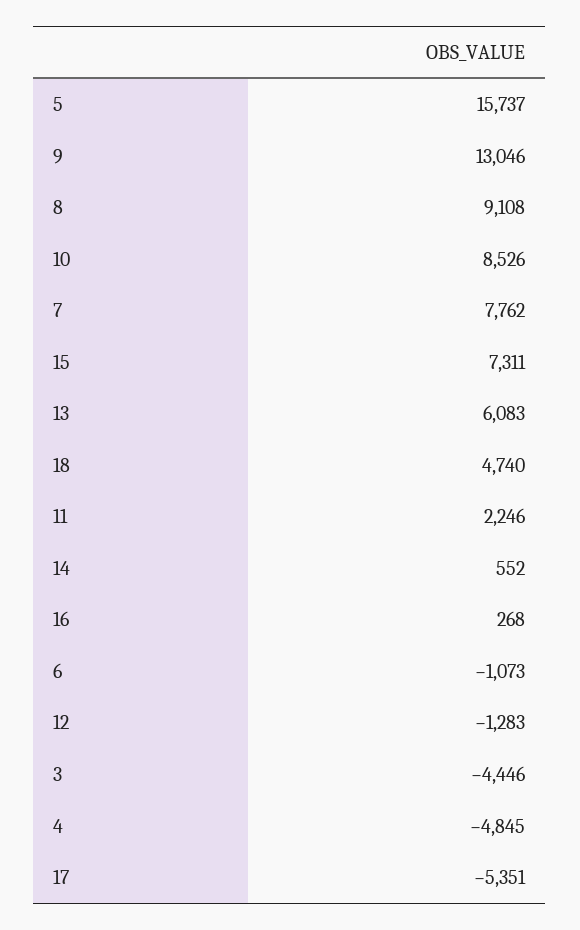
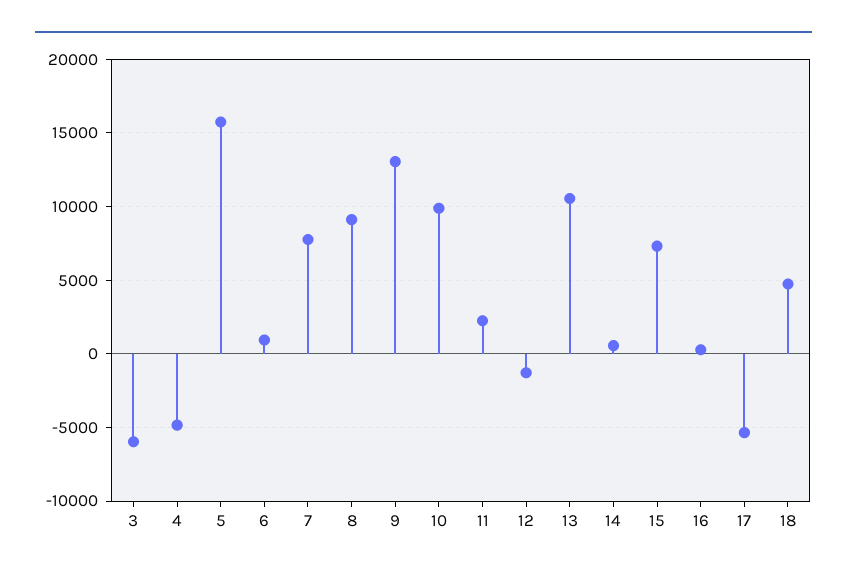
10: 8526 -> 10000
13: 6083 -> 10500
6: -1073 -> 1000
3: -4446 -> -6000

